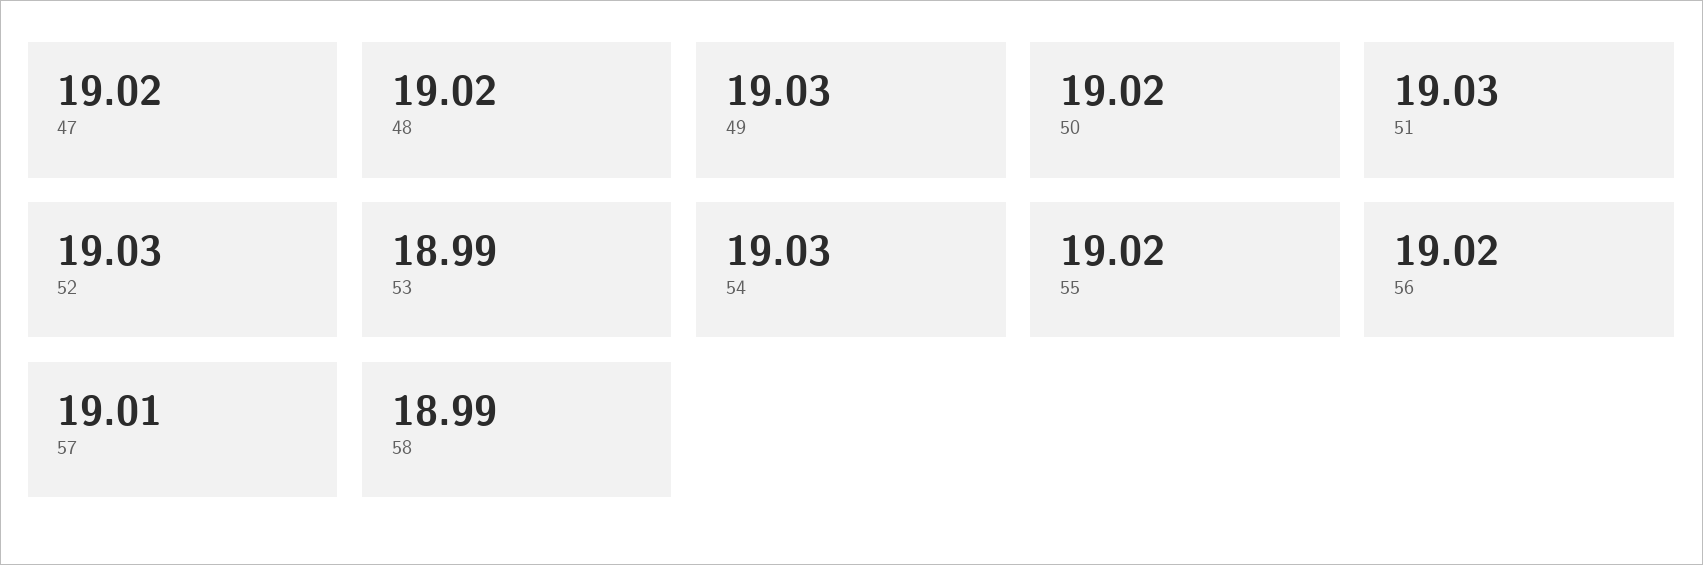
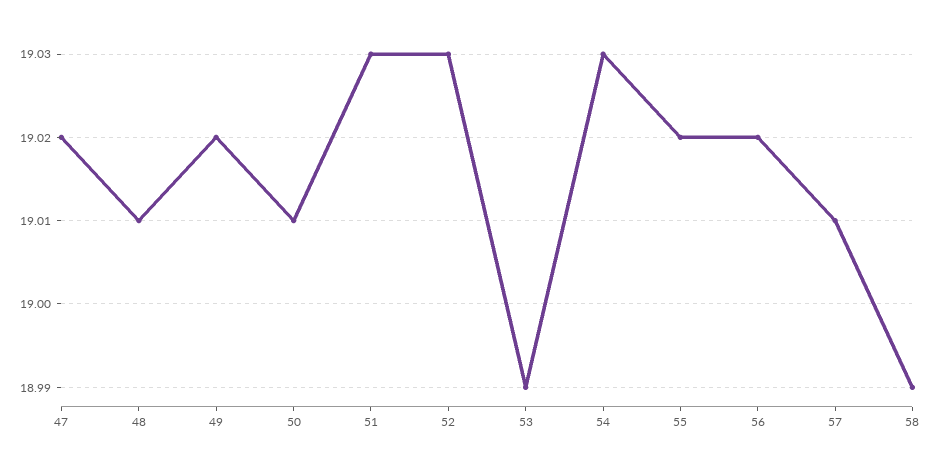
48: 19.02 -> 19.01
49: 19.03 -> 19.02
50: 19.02 -> 19.01

